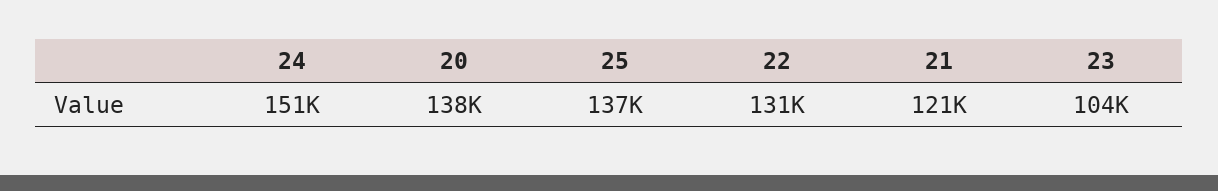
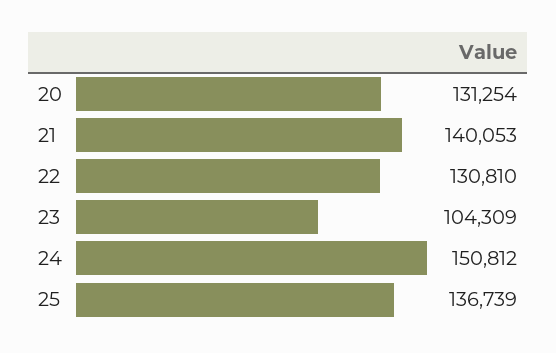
20: 138000 -> 131254
21: 121000 -> 140053

